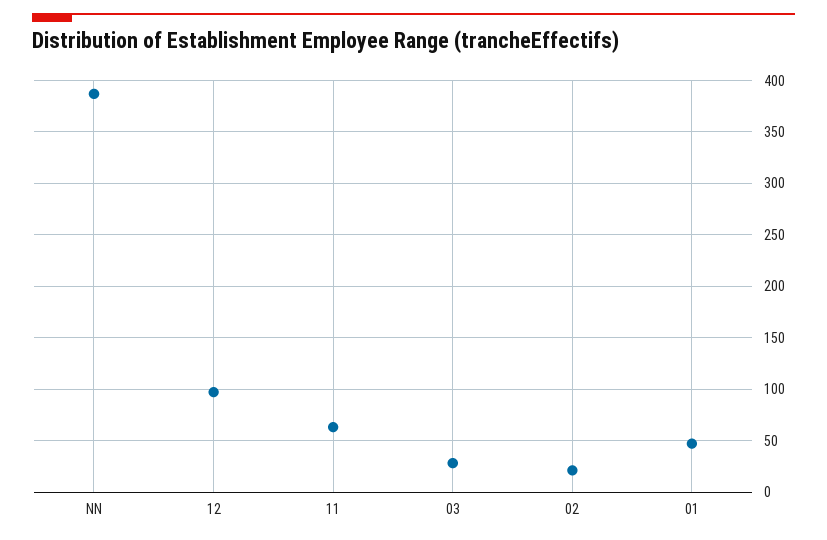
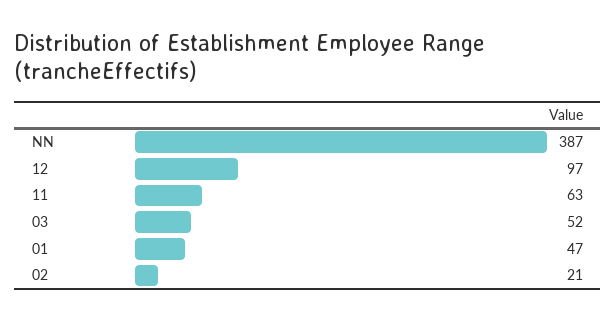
03: 30 -> 52

